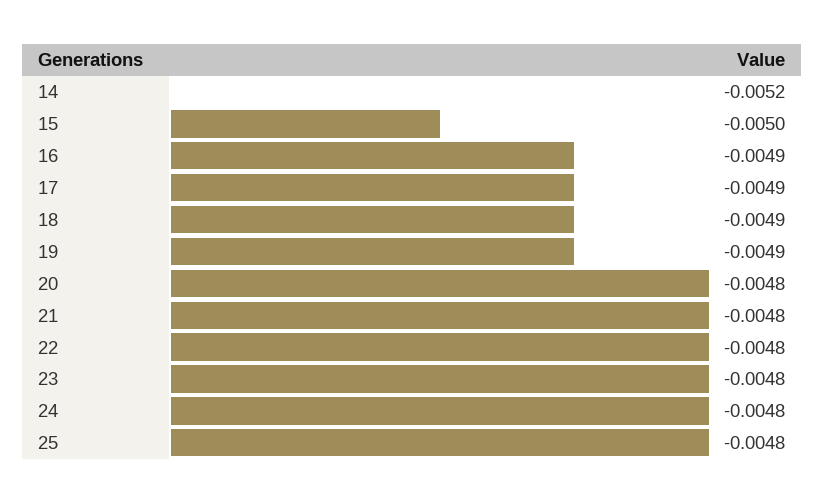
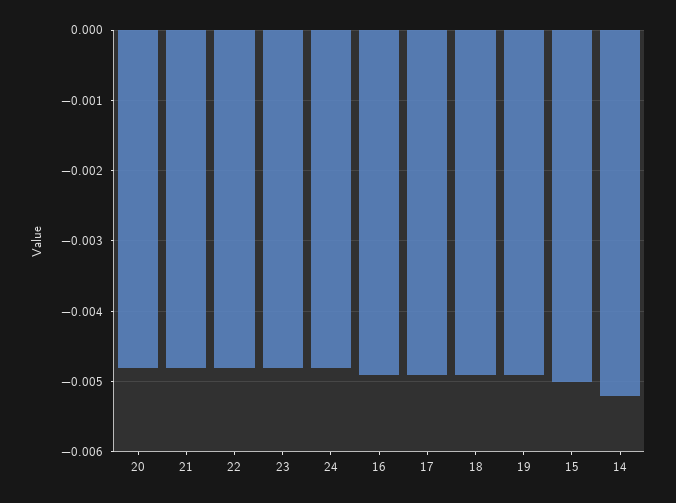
25: -0.0048 -> none

